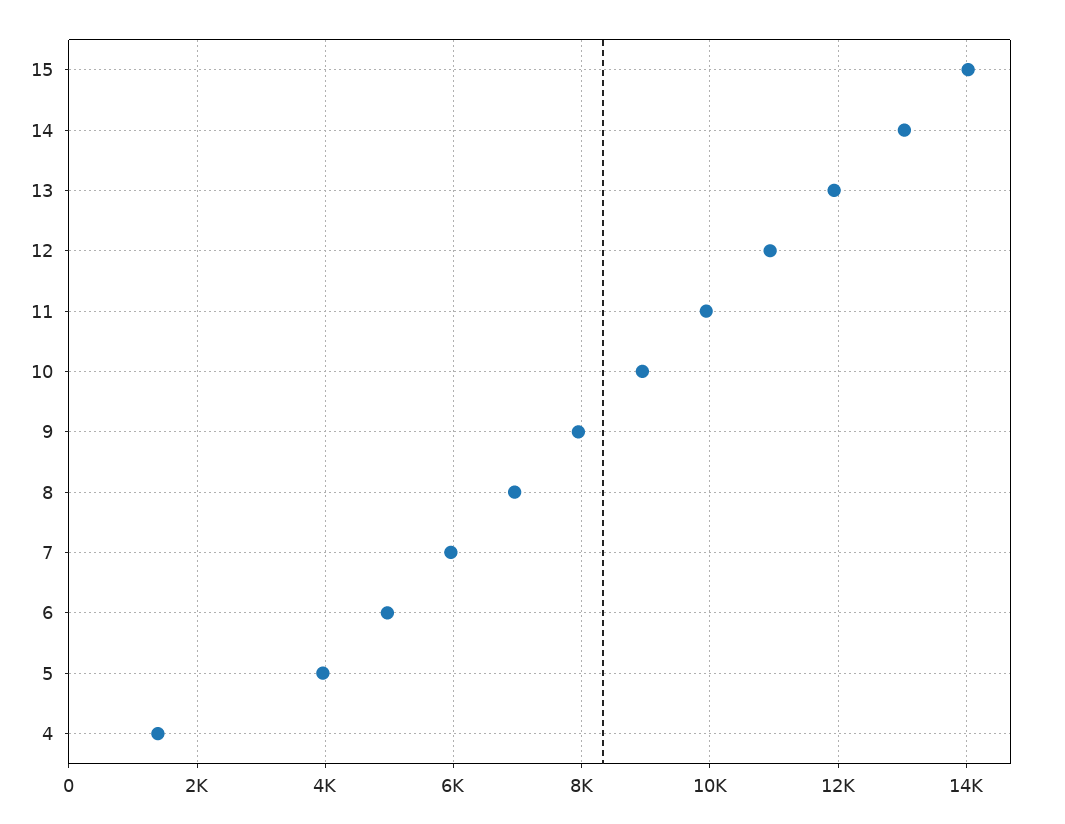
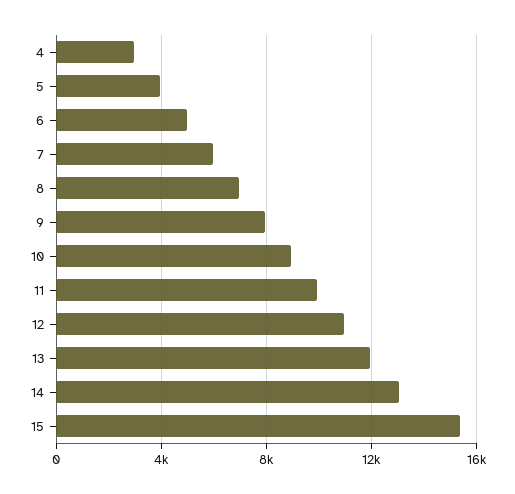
15: 14000 -> 15500
4: 1400 -> 3000

